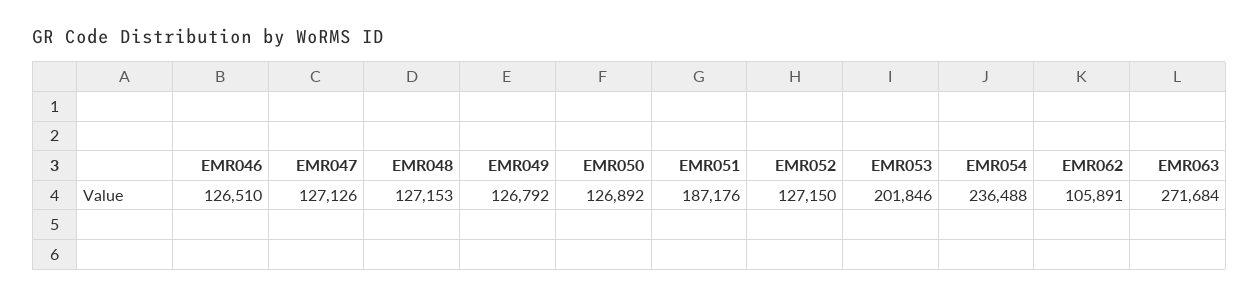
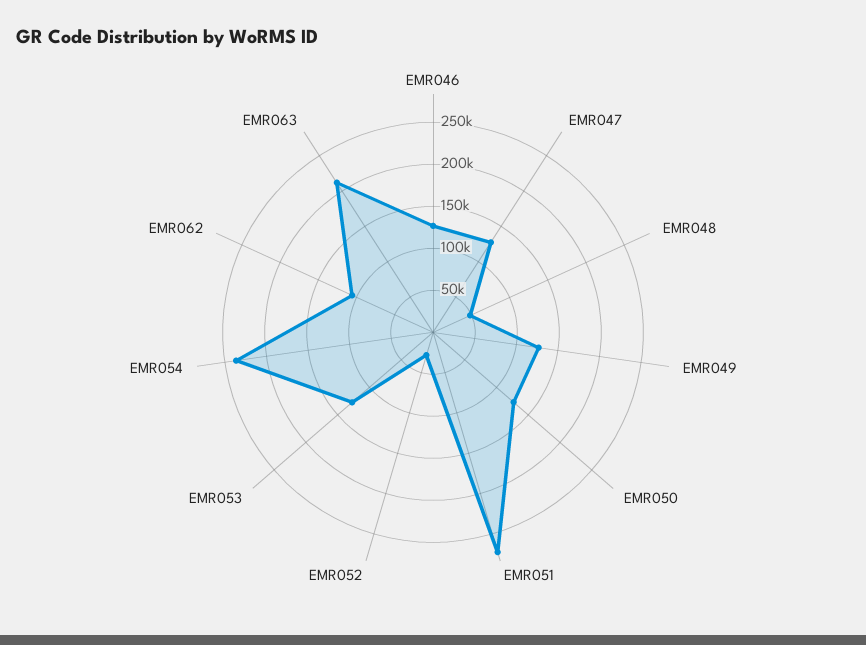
EMR048: 127153 -> 50000
EMR051: 187176 -> 270000
EMR052: 127150 -> 30000
EMR053: 201846 -> 130000
EMR063: 271684 -> 210000

